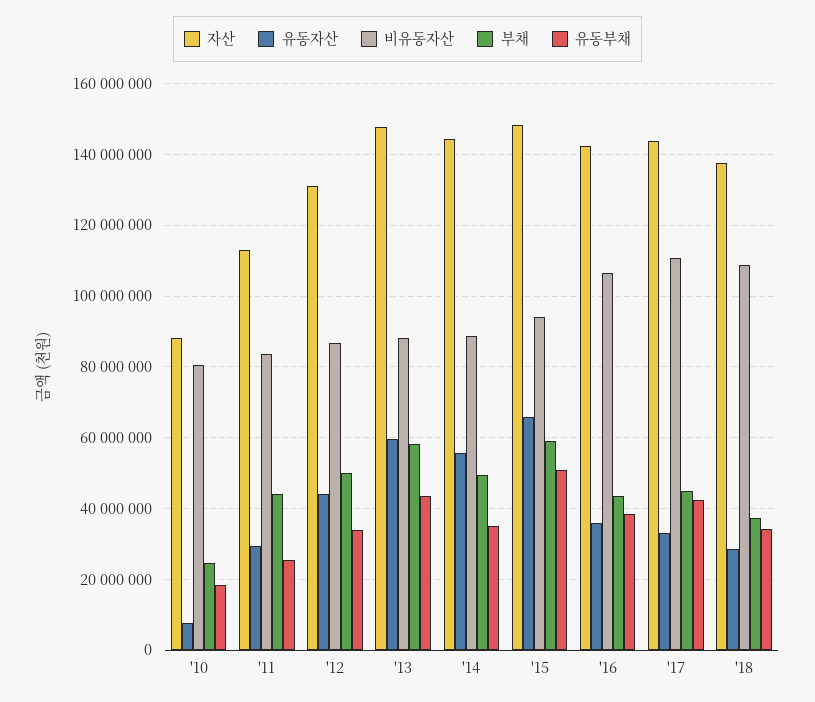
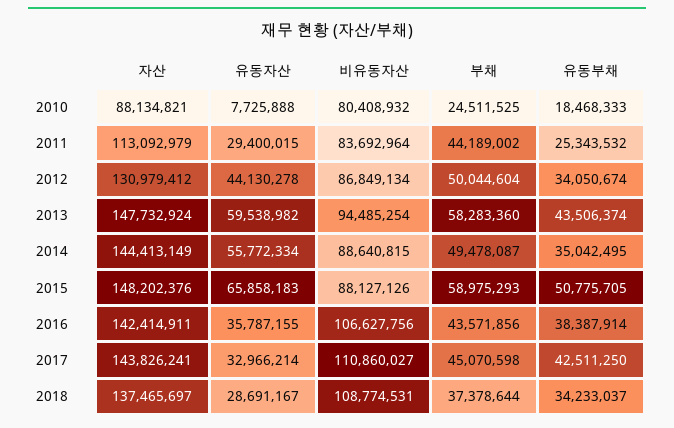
비유동자산, '13: 88000000 -> 94485254
비유동자산, '15: 94000000 -> 88127126

